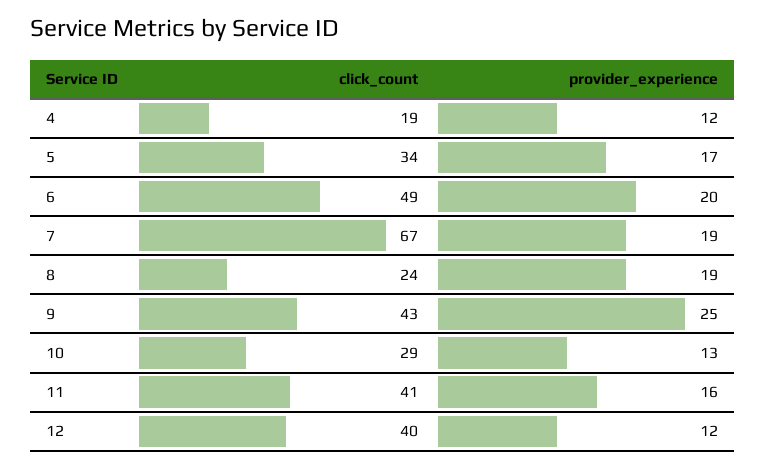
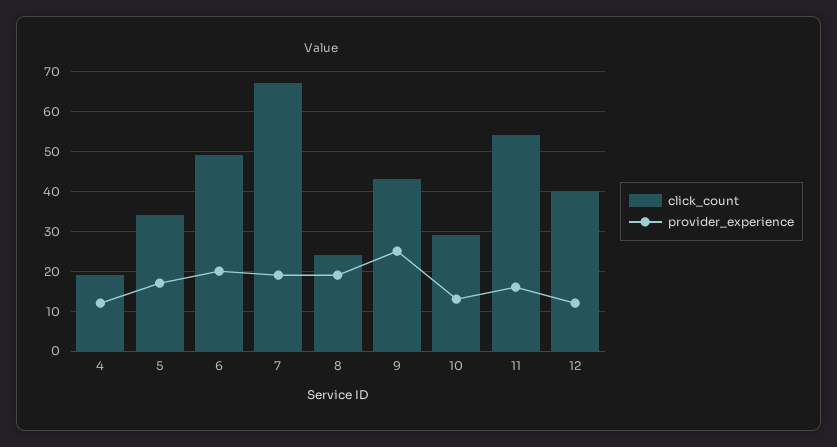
click_count, 11: 41 -> 55

